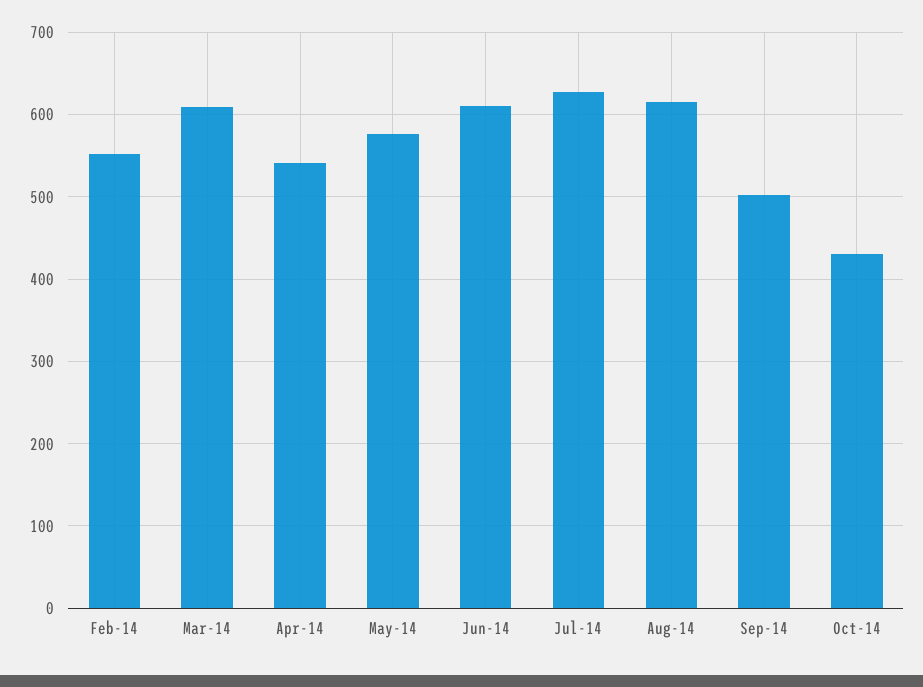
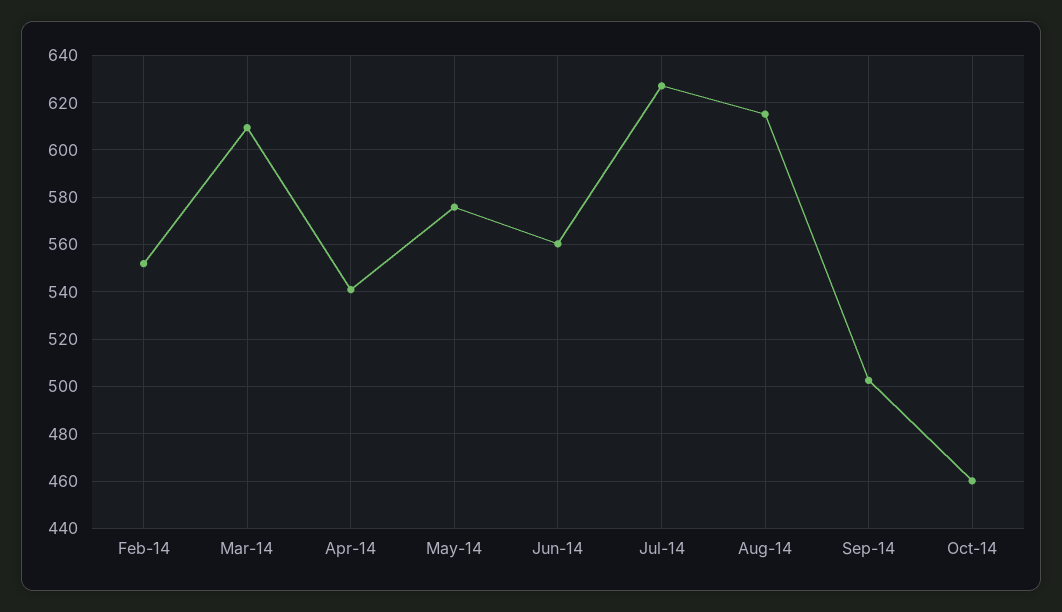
Jun-14: 610 -> 560
Oct-14: 430 -> 460

